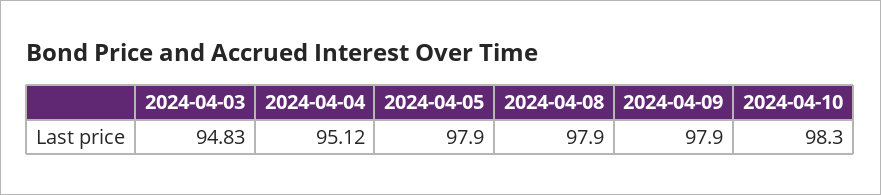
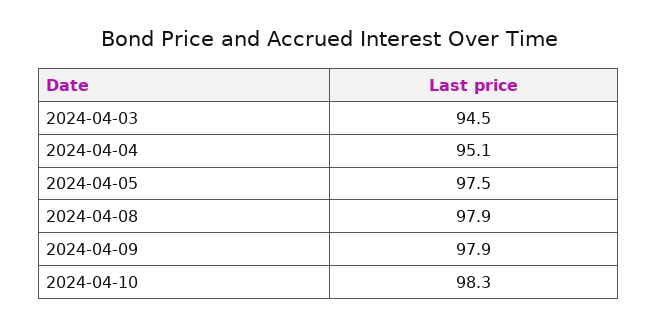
2024-04-03: 94.83 -> 94.5
2024-04-05: 97.9 -> 97.5

